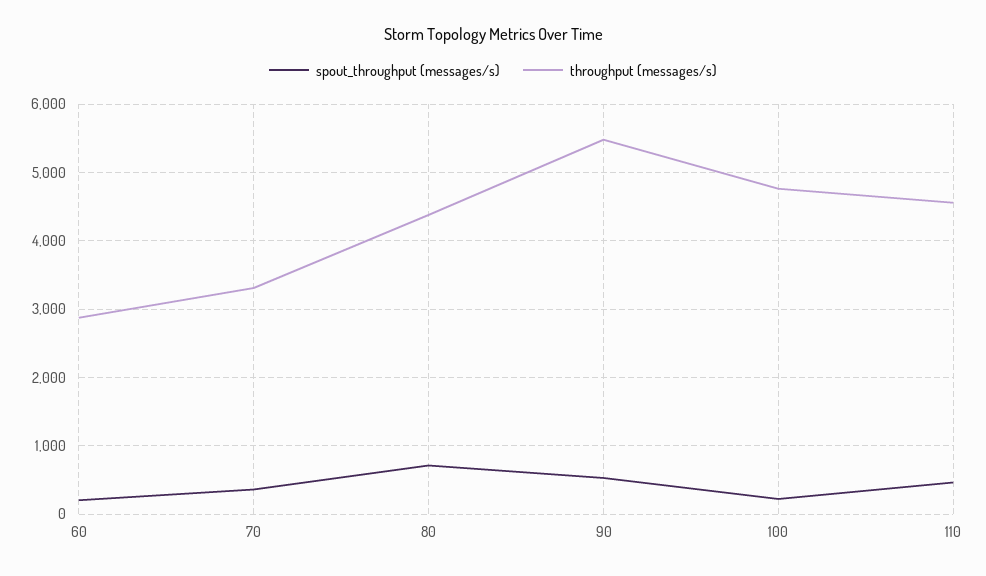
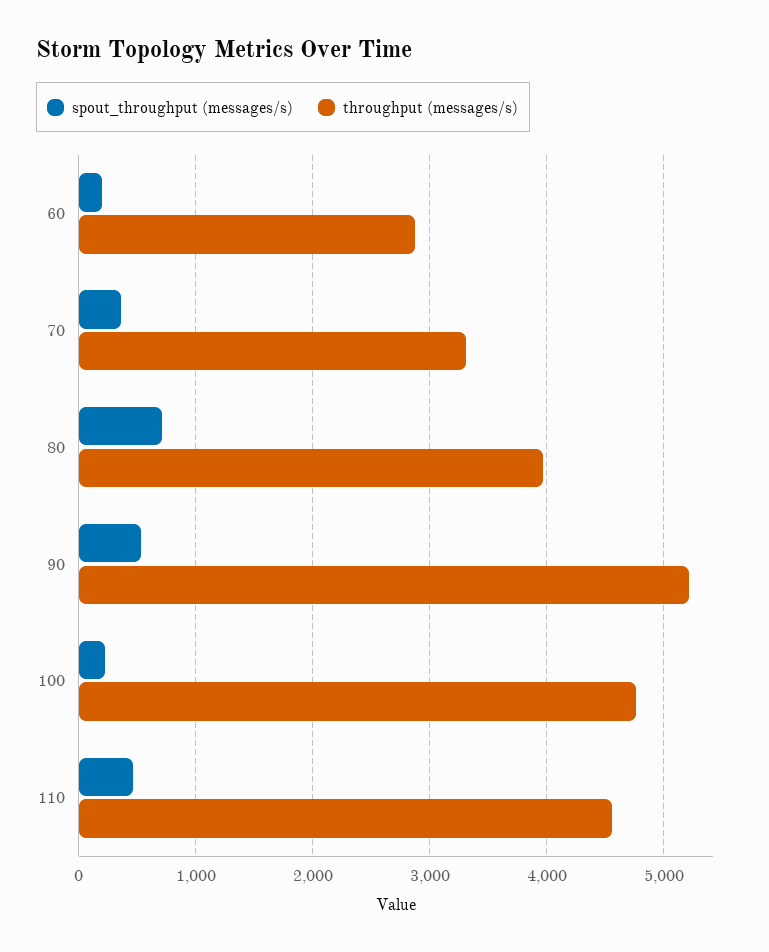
throughput (messages/s), 80: 4400 -> 4000
throughput (messages/s), 90: 5500 -> 5200

